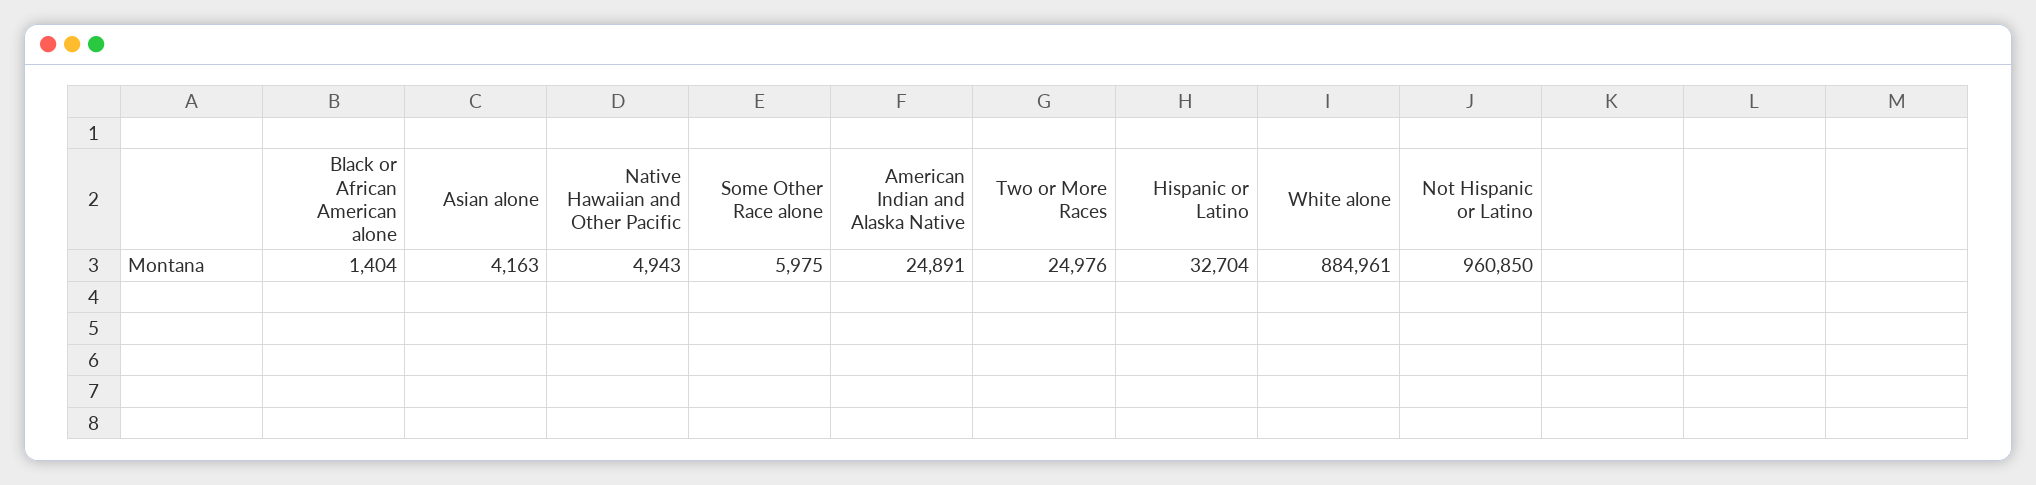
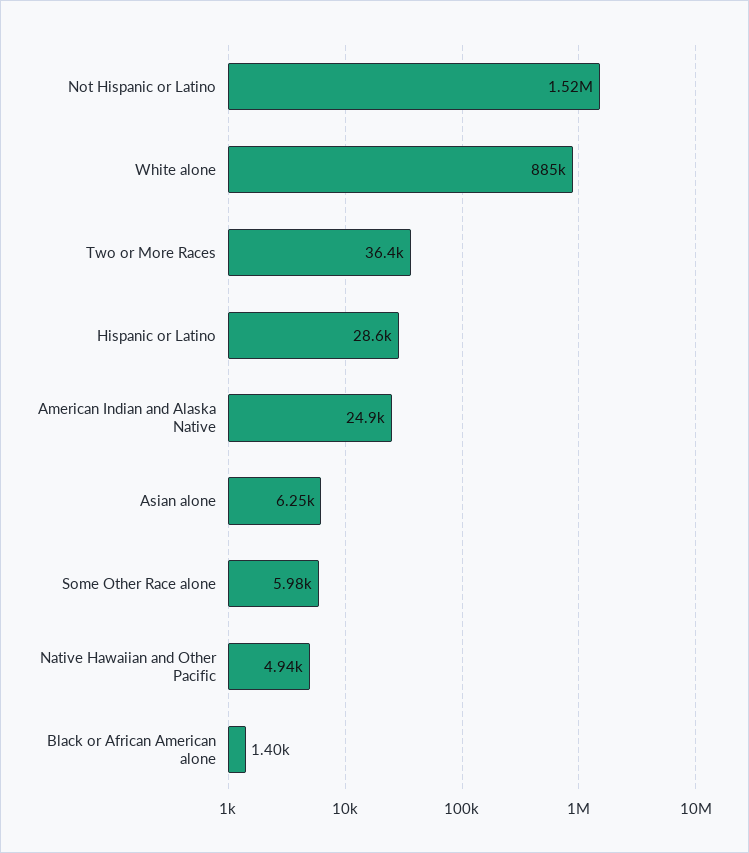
Asian alone: 4163 -> 6250
Two or More Races: 24976 -> 36400
Hispanic or Latino: 32704 -> 28600
Not Hispanic or Latino: 960850 -> 1520000

